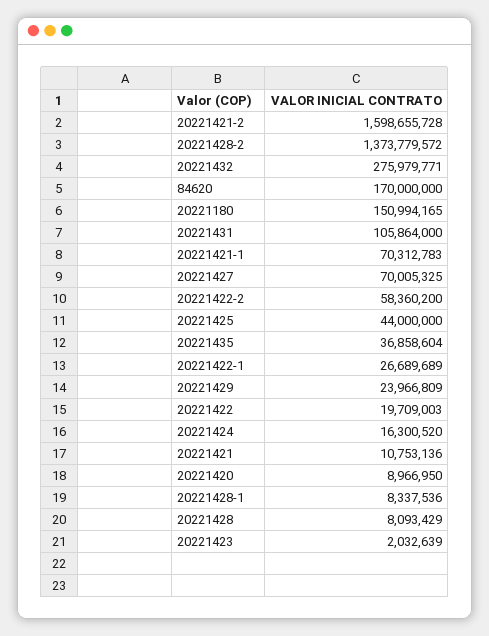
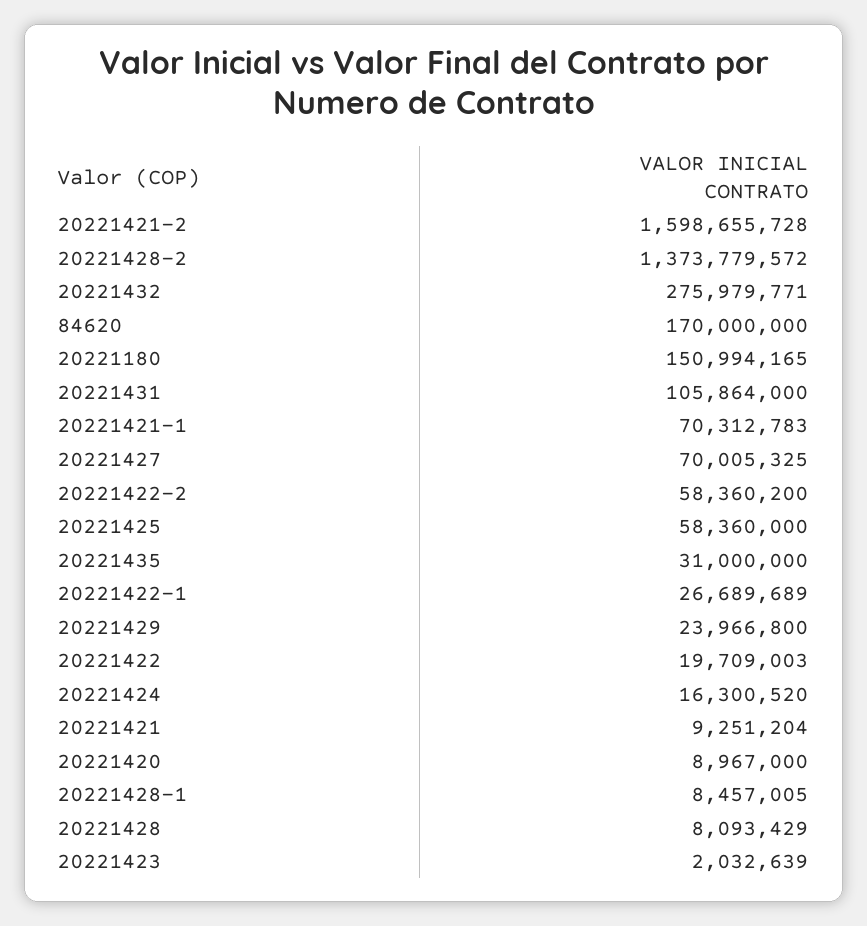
20221425: 44000000 -> 58360000
20221435: 36858604 -> 31000000
20221429: 23966809 -> 23966800
20221421: 10753136 -> 9251204
20221420: 8966950 -> 8967000
20221428-1: 8337536 -> 8457005

